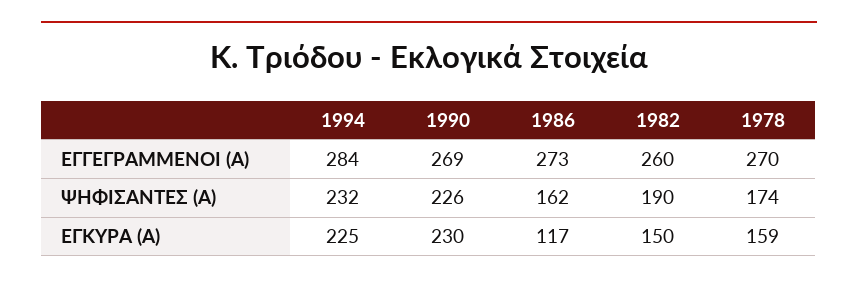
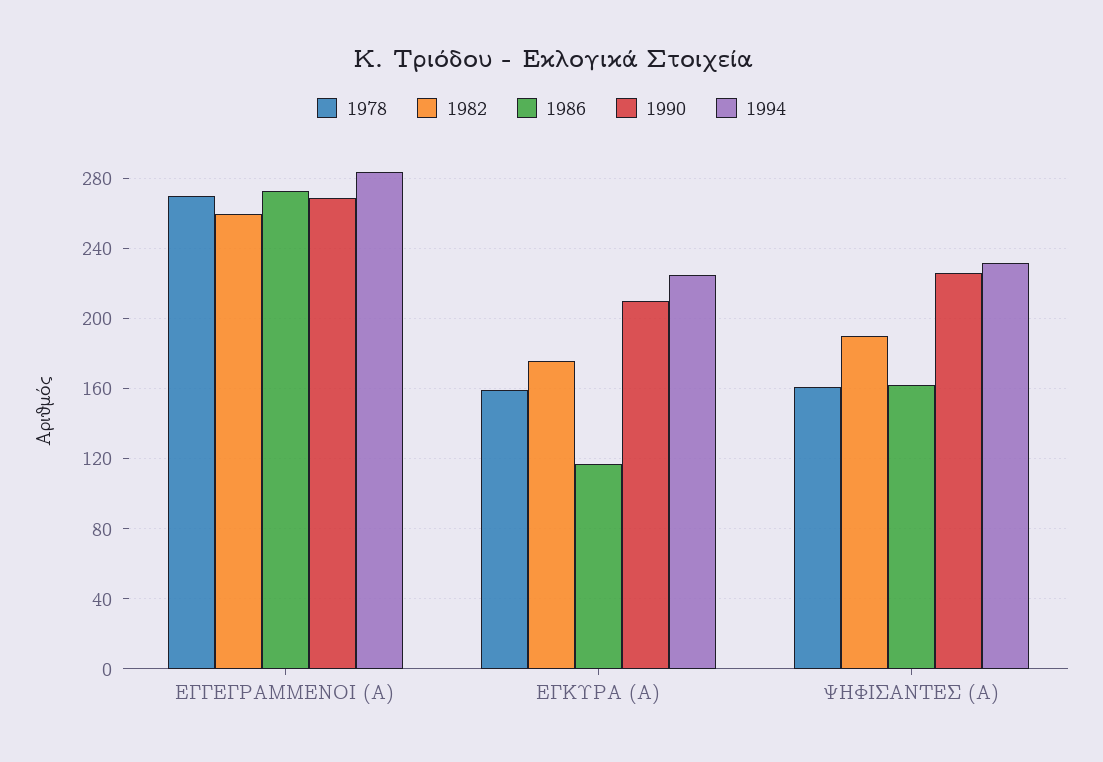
1978, ΨΗΦΙΣΑΝΤΕΣ (Α): 174 -> 160
1990, ΕΓΚΥΡΑ (Α): 230 -> 210
1982, ΕΓΚΥΡΑ (Α): 150 -> 175

